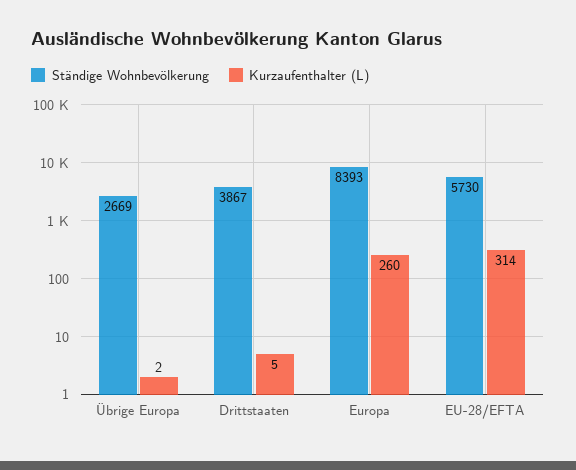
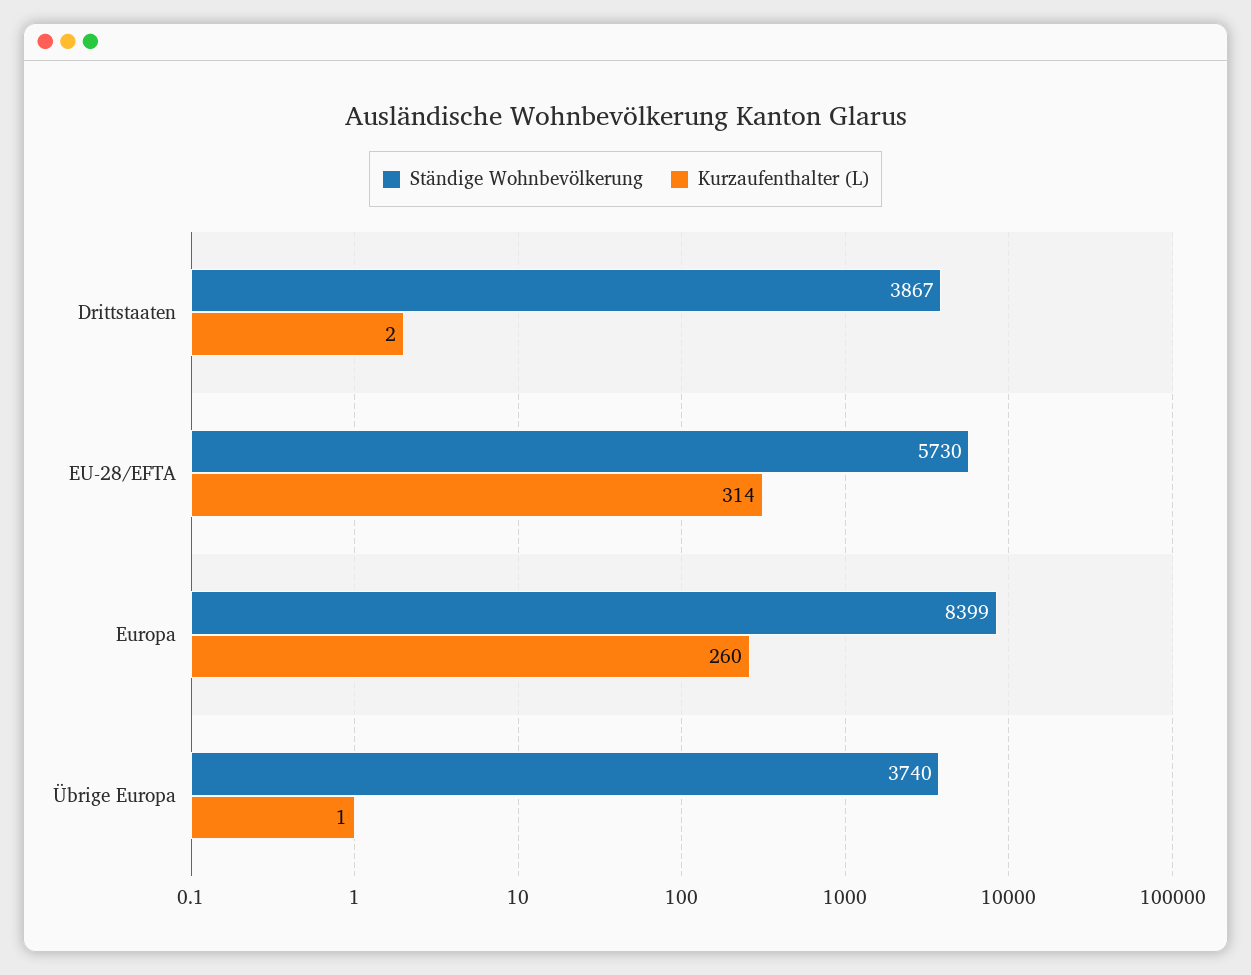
Ständige Wohnbevölkerung, Übrige Europa: 2669 -> 3740
Kurzaufenthalter (L), Übrige Europa: 2 -> 1
Kurzaufenthalter (L), Drittstaaten: 5 -> 2
Ständige Wohnbevölkerung, Europa: 8393 -> 8399

